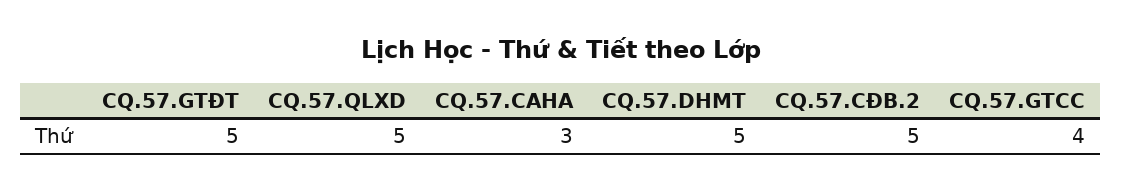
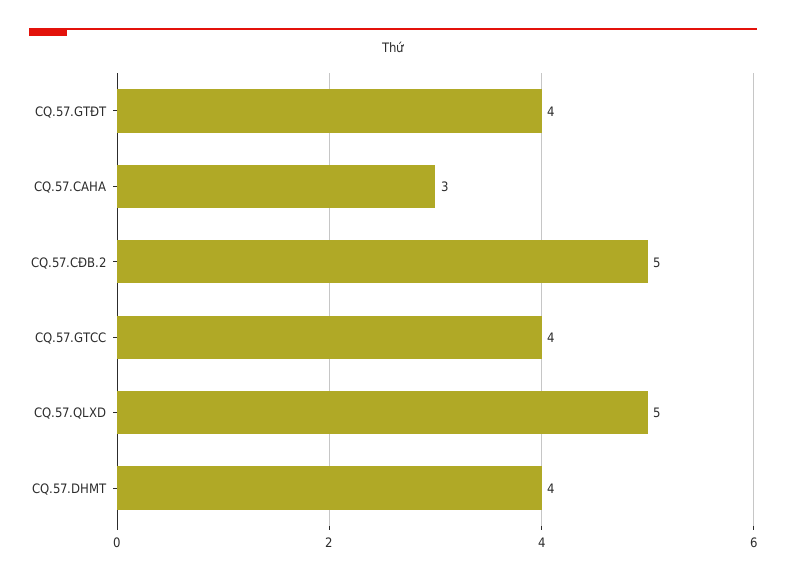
CQ.57.GTĐT: 5 -> 4
CQ.57.DHMT: 5 -> 4

